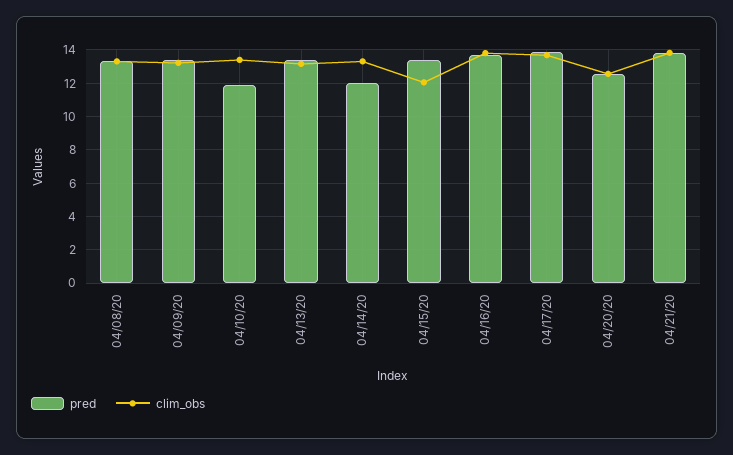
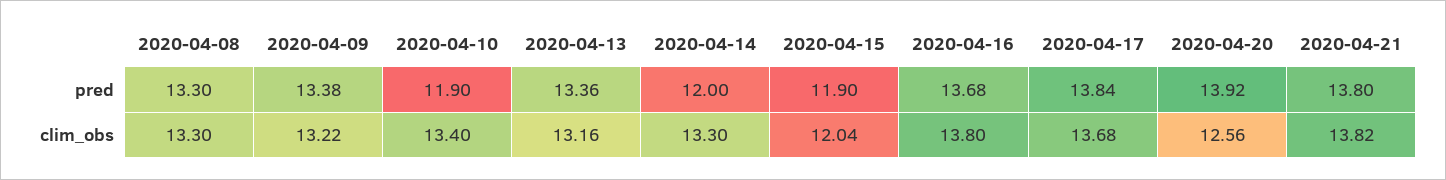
pred, 04/15/20: 13.5 -> 11.9
pred, 04/20/20: 12.5 -> 13.92

